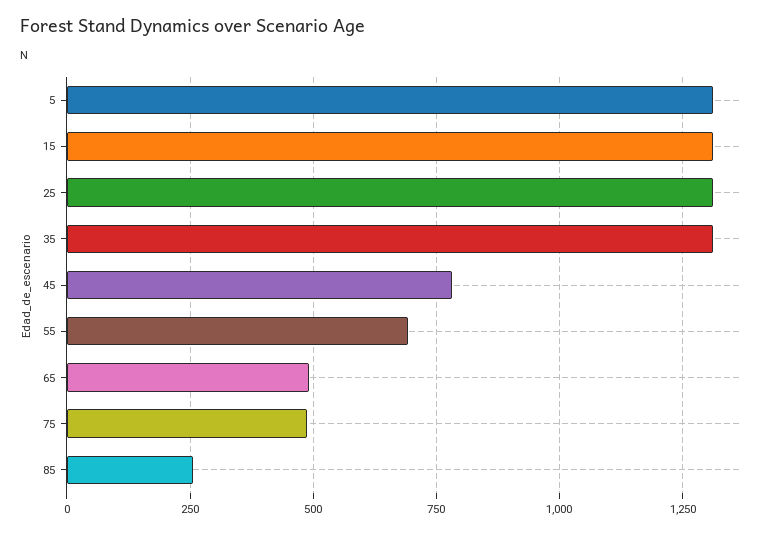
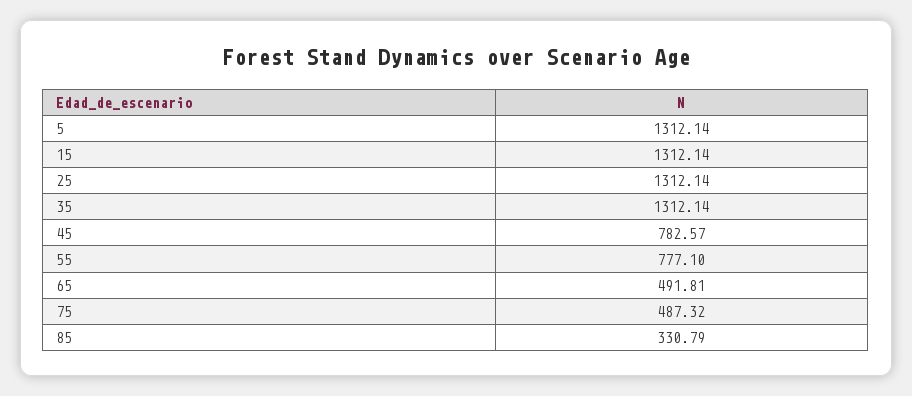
55: 700 -> 777.1
85: 250 -> 330.79

